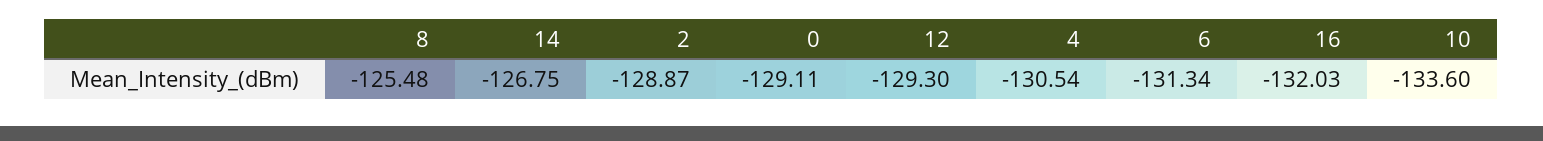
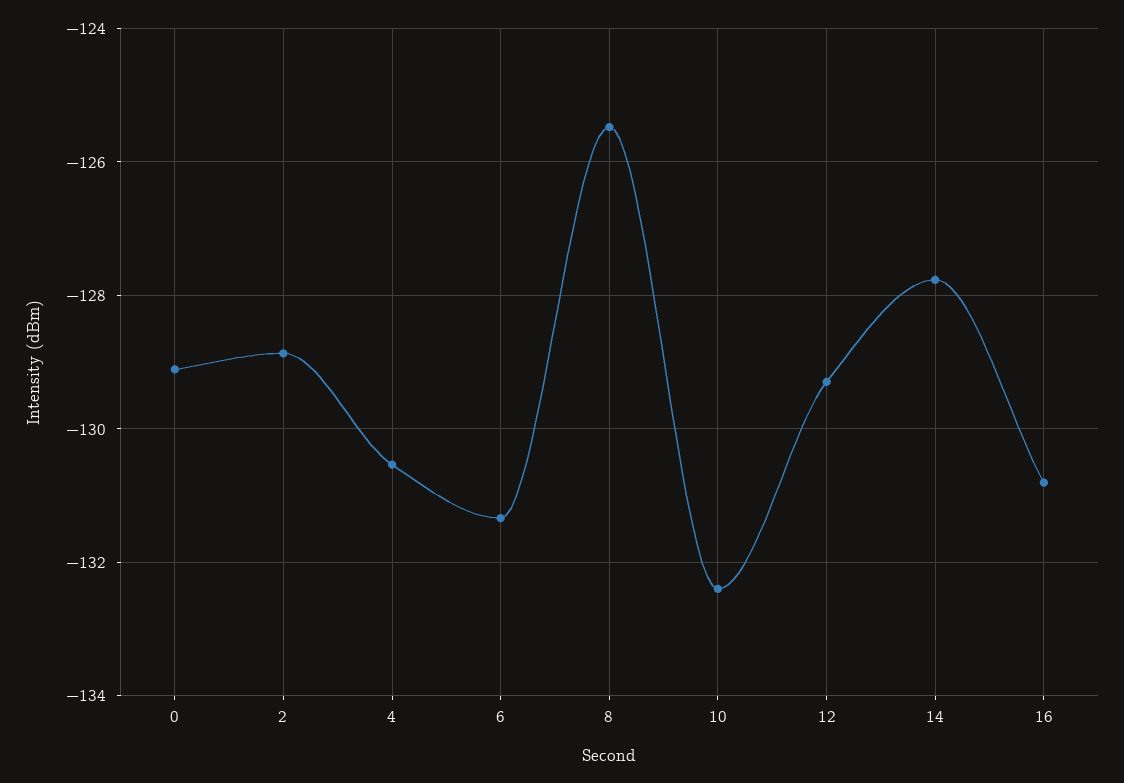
14: -126.75 -> -127.8
16: -132.03 -> -130.8
10: -133.6 -> -132.4

